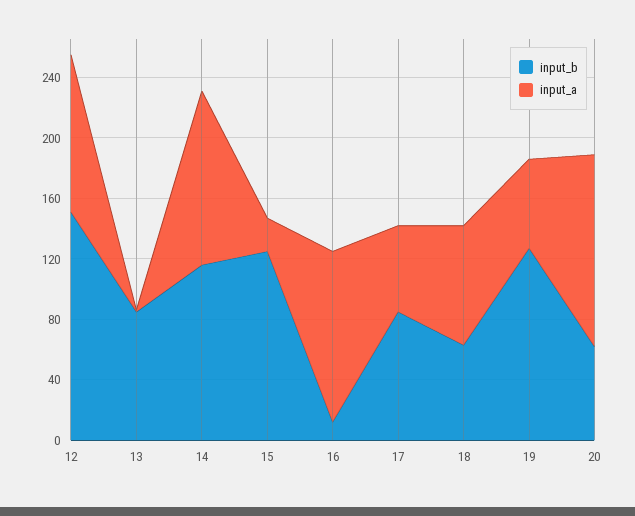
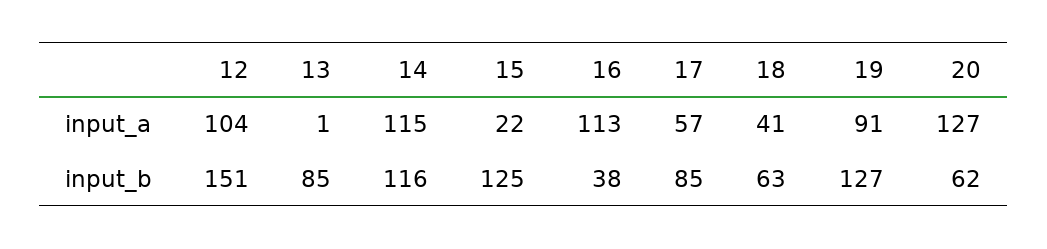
input_b, 16: 10 -> 38
input_a, 18: 80 -> 41
input_a, 19: 60 -> 91

